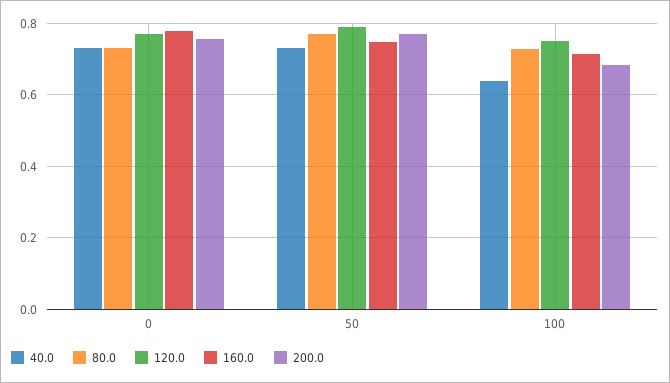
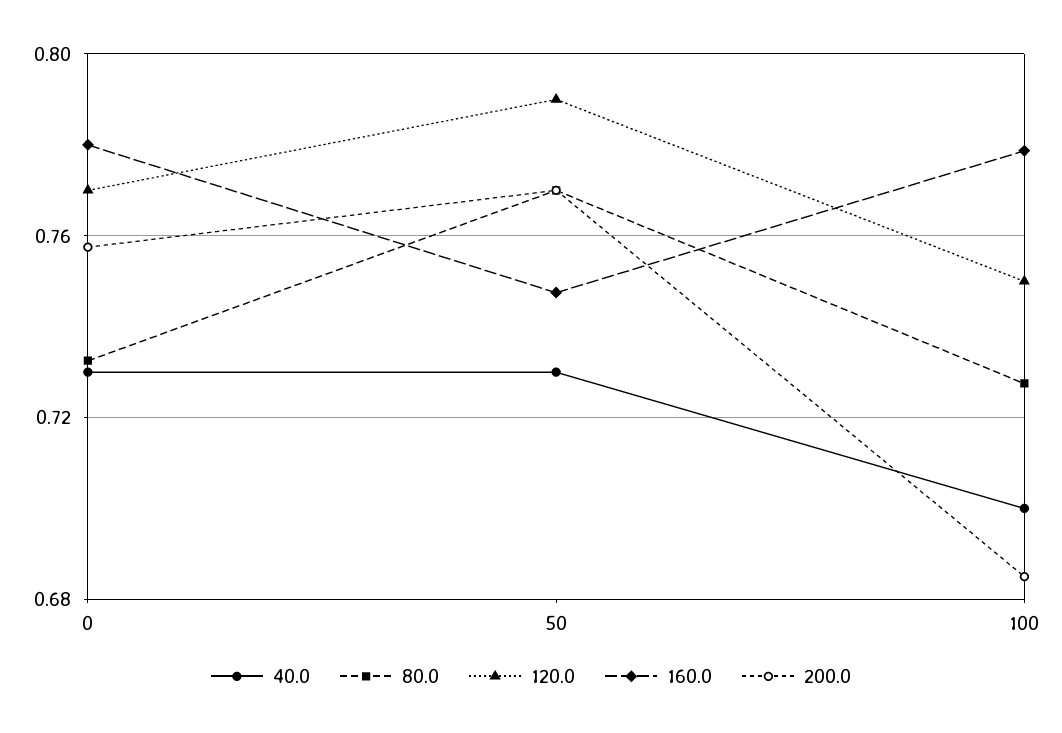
40.0, 100: 0.64 -> 0.7
160.0, 100: 0.72 -> 0.78

